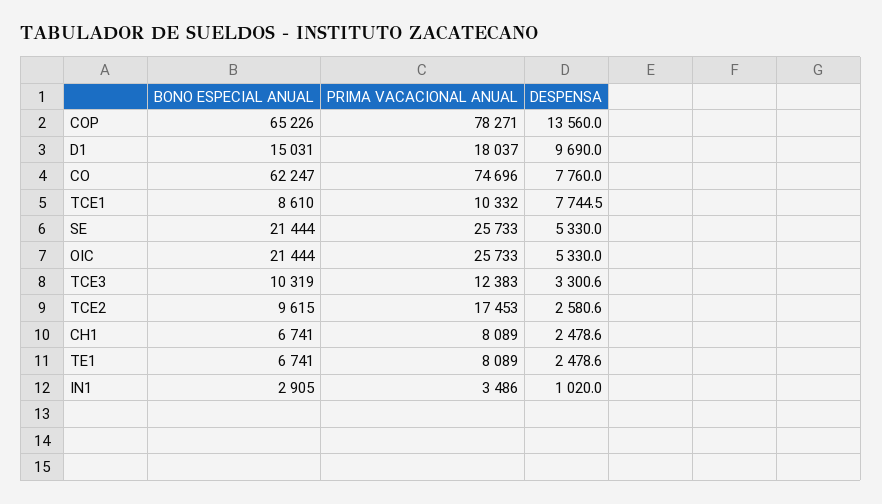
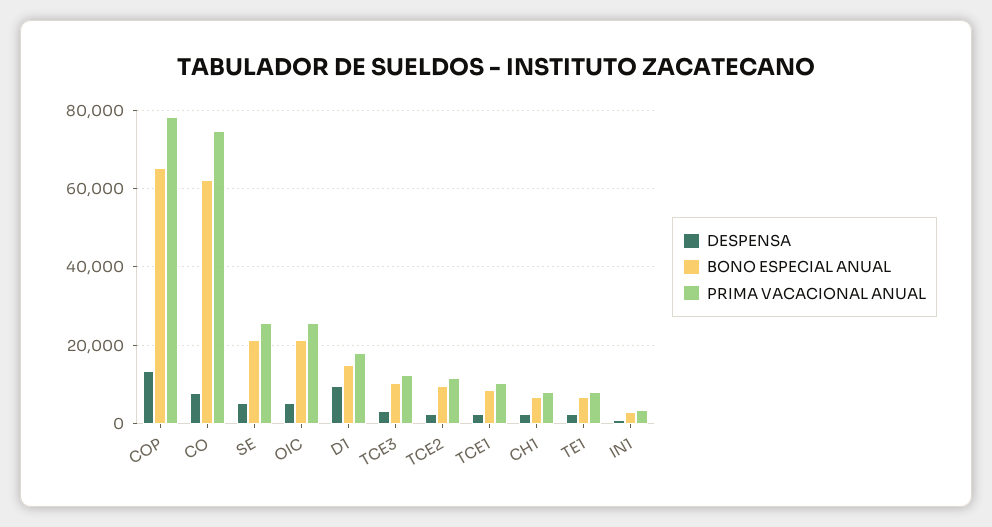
DESPENSA, TCE1: 7744.5 -> 2000
PRIMA VACACIONAL ANUAL, TCE2: 17453 -> 12000

